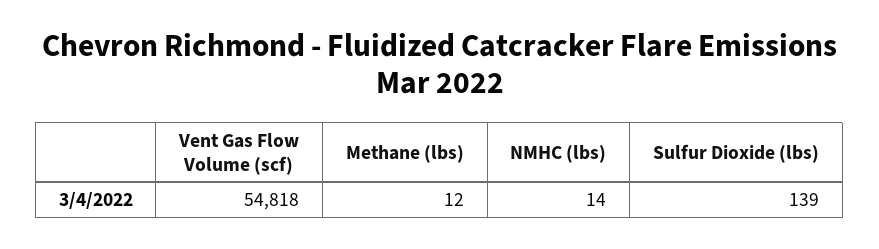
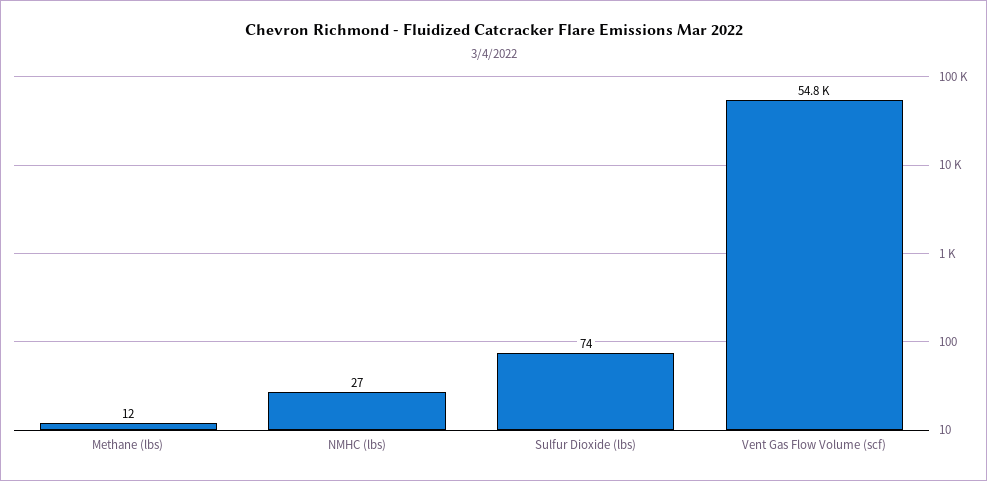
NMHC (lbs): 14 -> 27
Sulfur Dioxide (lbs): 139 -> 74

